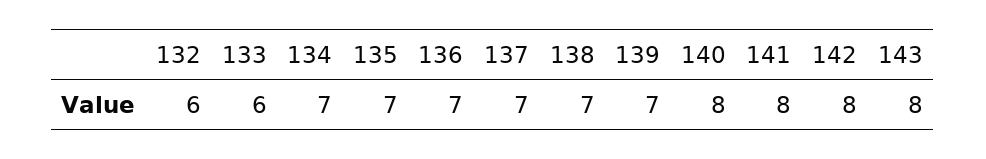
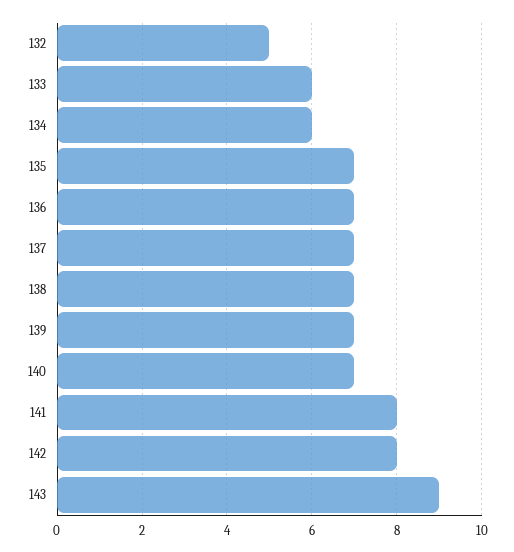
132: 6 -> 5
134: 7 -> 6
140: 8 -> 7
143: 8 -> 9

